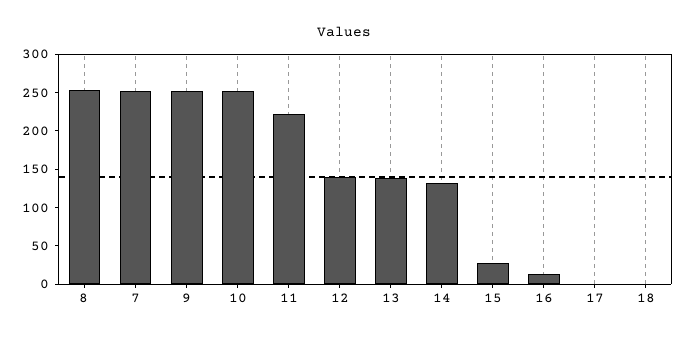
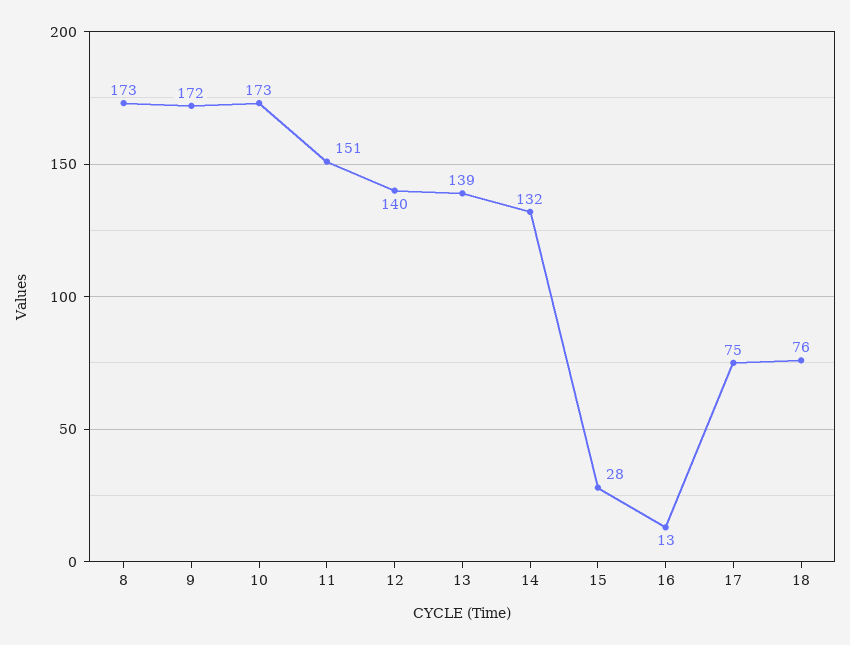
8: 250 -> 173
7: 250 -> none
9: 250 -> 172
10: 250 -> 173
11: 225 -> 151
17: 0 -> 75
18: 0 -> 76

